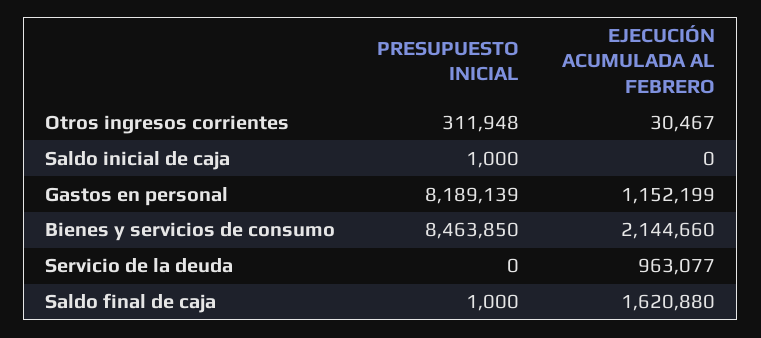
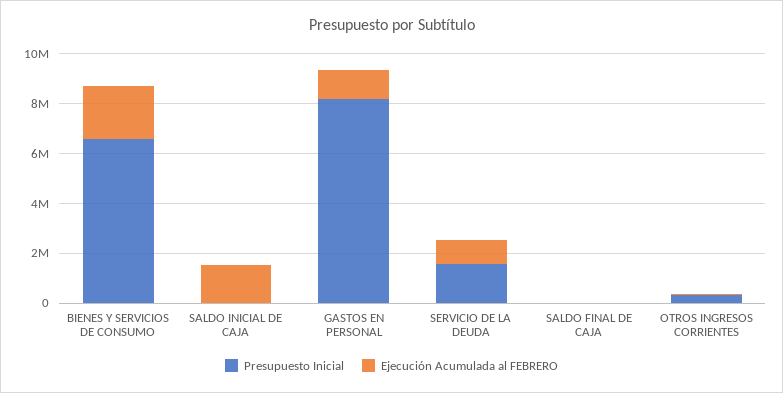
EJECUCIÓN ACUMULADA AL FEBRERO, Saldo inicial de caja: 0 -> 1500000
PRESUPUESTO INICIAL, Bienes y servicios de consumo: 8463850 -> 6500000
PRESUPUESTO INICIAL, Servicio de la deuda: 0 -> 1500000
EJECUCIÓN ACUMULADA AL FEBRERO, Saldo final de caja: 1620880 -> 0

